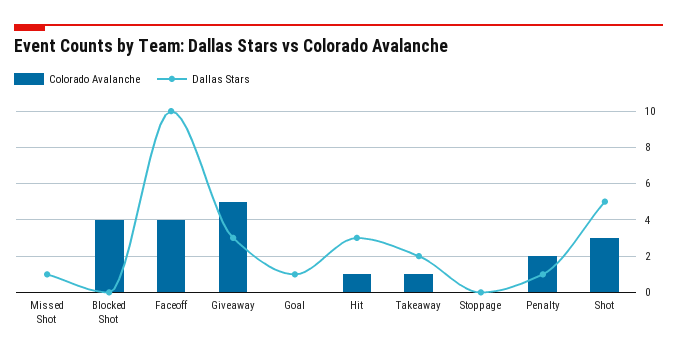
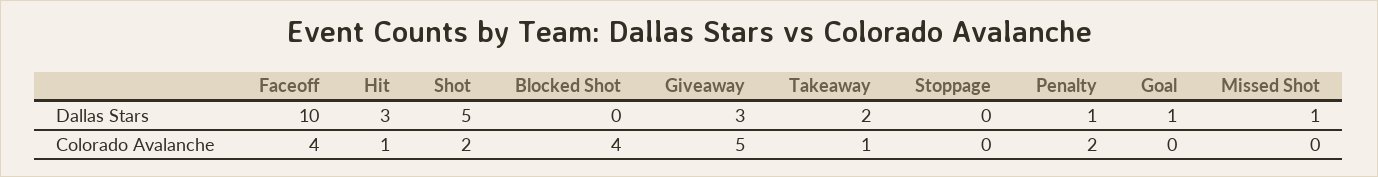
Colorado Avalanche, Shot: 3 -> 2

